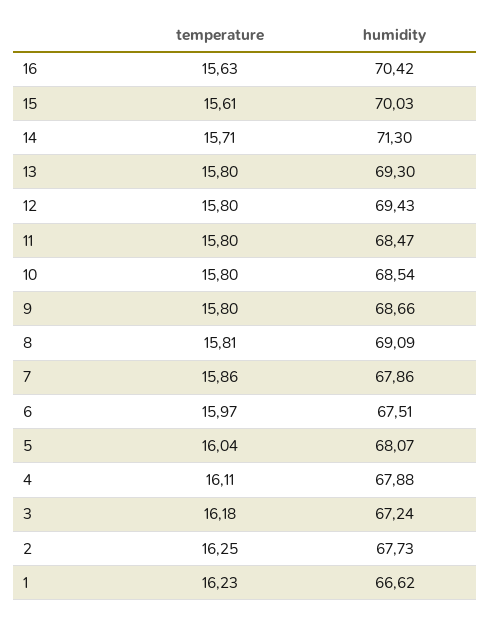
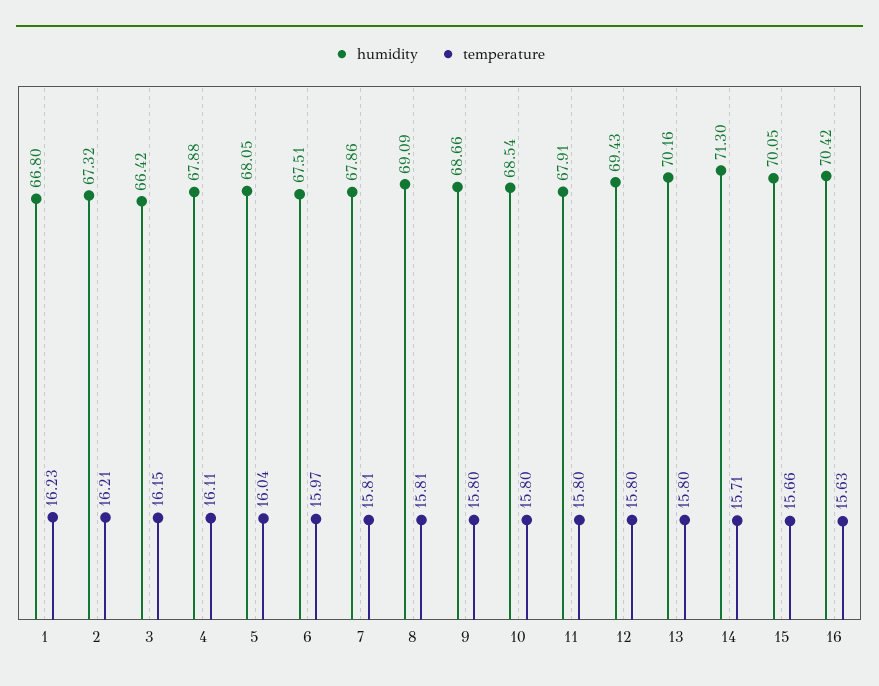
temperature, 15: 15.61 -> 15.66
humidity, 15: 70.03 -> 70.05
humidity, 13: 69.3 -> 70.16
humidity, 11: 68.47 -> 67.91
temperature, 7: 15.86 -> 15.81
humidity, 5: 68.07 -> 68.05
temperature, 3: 16.18 -> 16.15
humidity, 3: 67.24 -> 66.42
temperature, 2: 16.25 -> 16.21
humidity, 2: 67.73 -> 67.32
humidity, 1: 66.62 -> 66.8

